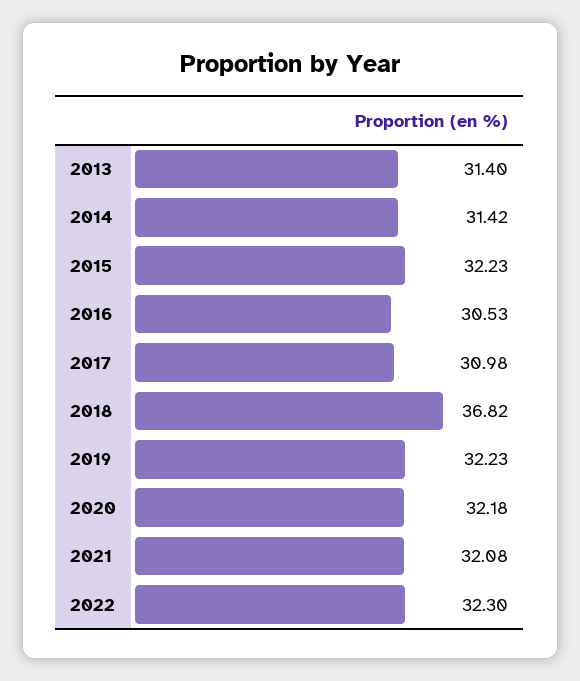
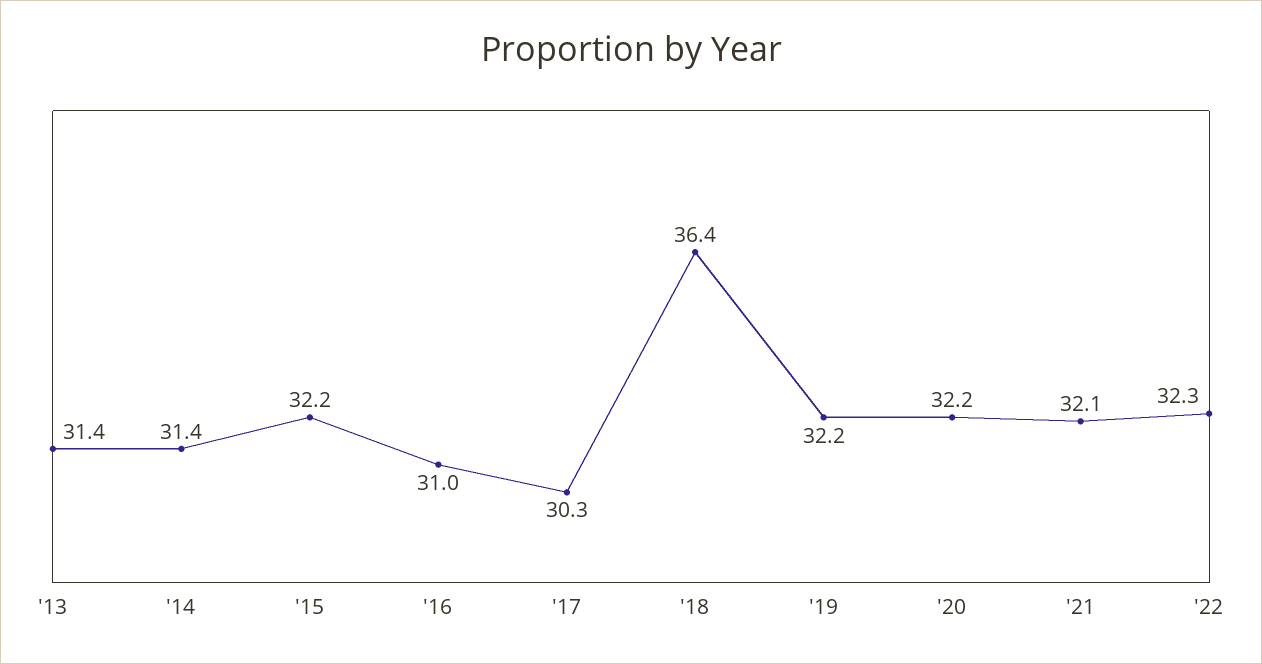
2016: 30.53 -> 31
2017: 30.98 -> 30.3
2018: 36.82 -> 36.4

